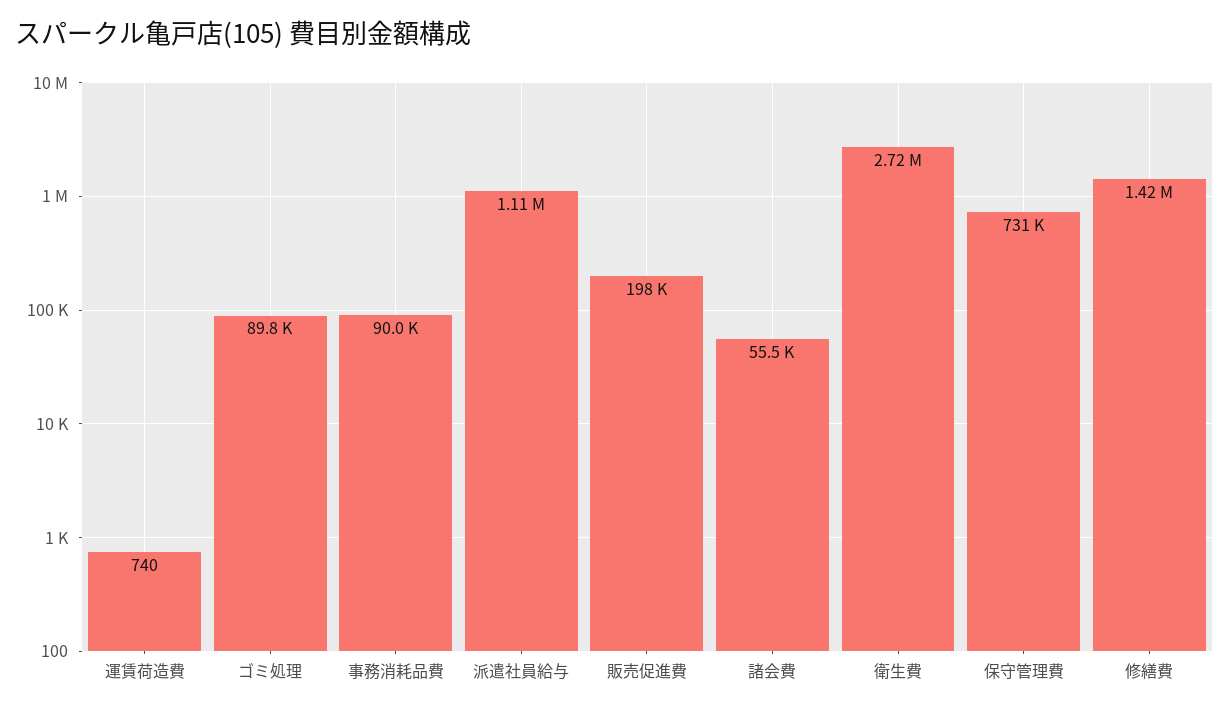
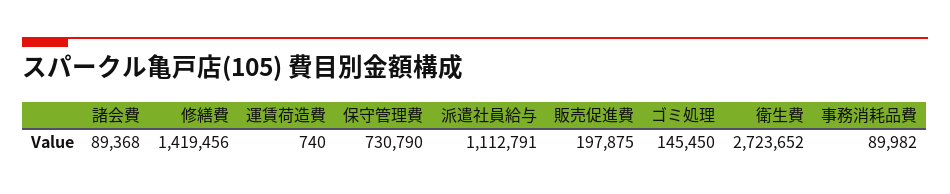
ゴミ処理: 89800 -> 145450
諸会費: 55500 -> 89368

